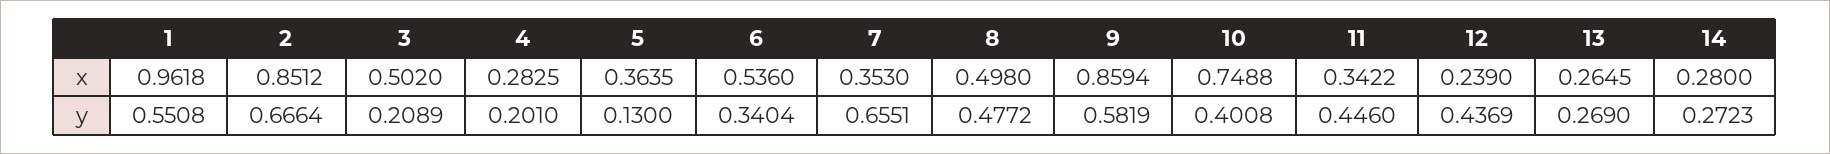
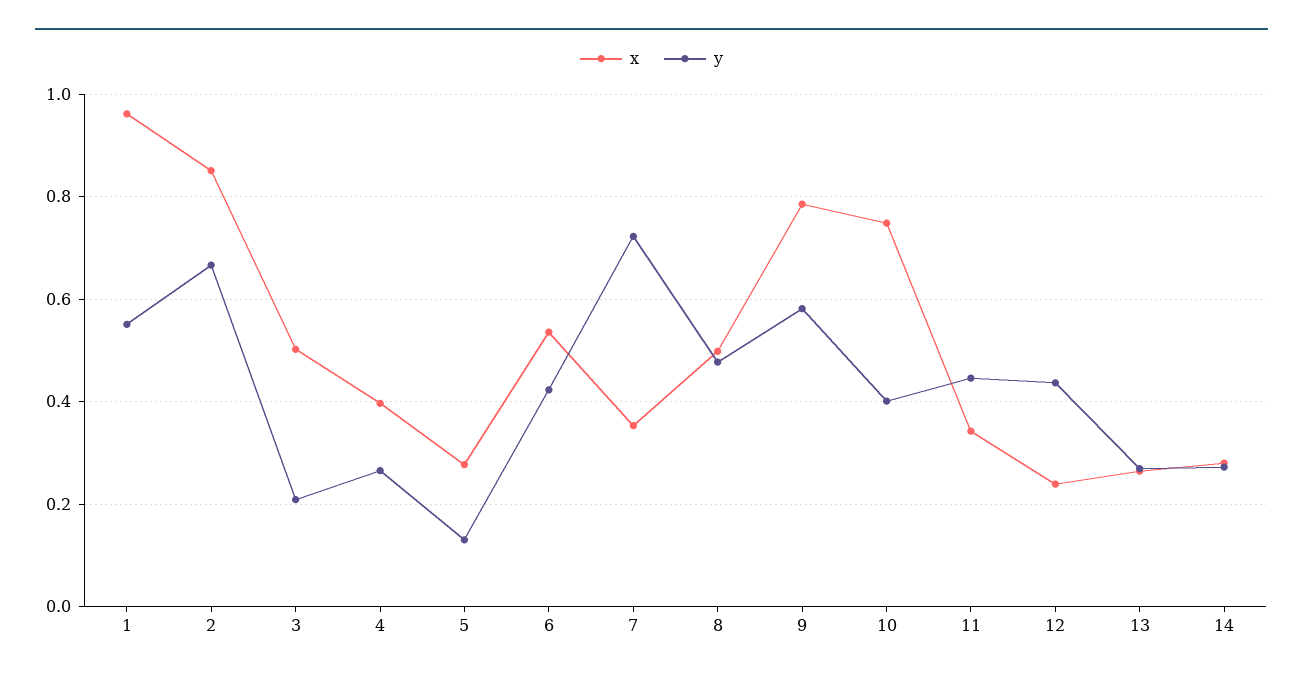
x, 4: 0.2825 -> 0.4
x, 5: 0.3635 -> 0.28
x, 9: 0.8594 -> 0.78
y, 4: 0.201 -> 0.26
y, 6: 0.3404 -> 0.42
y, 7: 0.6551 -> 0.72

